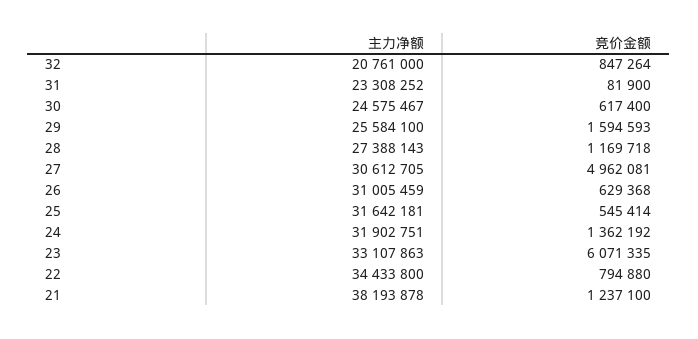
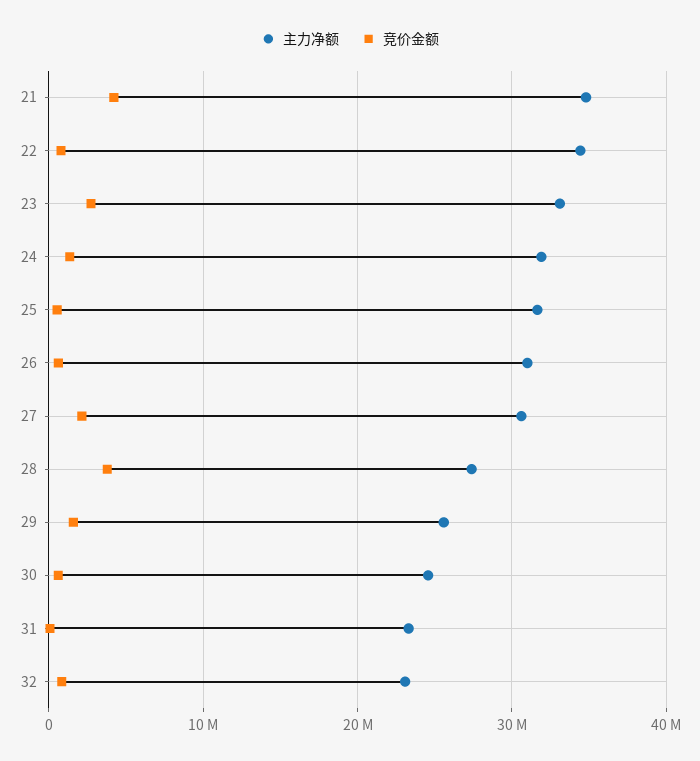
主力净额, 32: 20761000 -> 23000000
竞价金额, 28: 1169718 -> 4000000
竞价金额, 27: 4962081 -> 2000000
竞价金额, 23: 6071335 -> 3000000
主力净额, 21: 38193878 -> 35000000
竞价金额, 21: 1237100 -> 4000000

